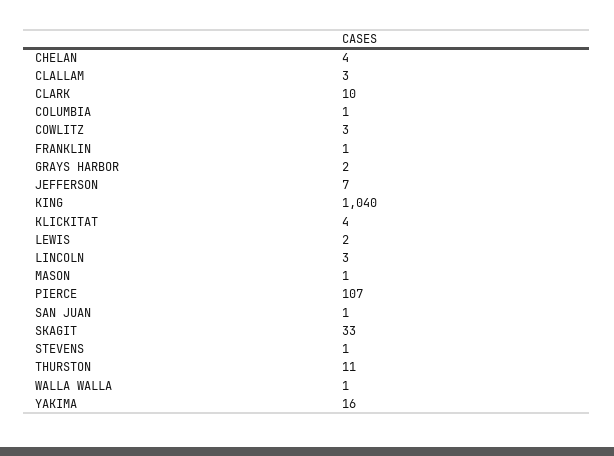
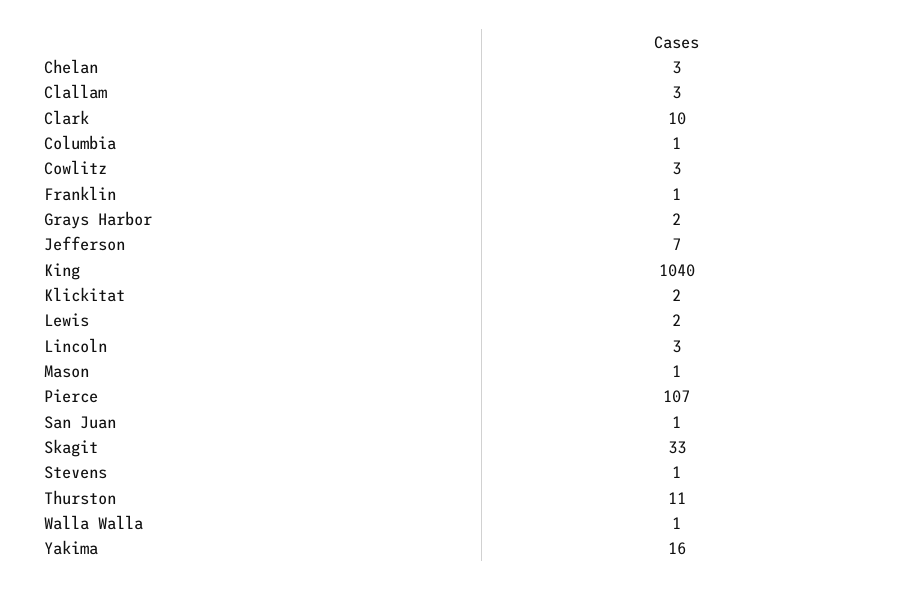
CHELAN: 4 -> 3
KLICKITAT: 4 -> 2

